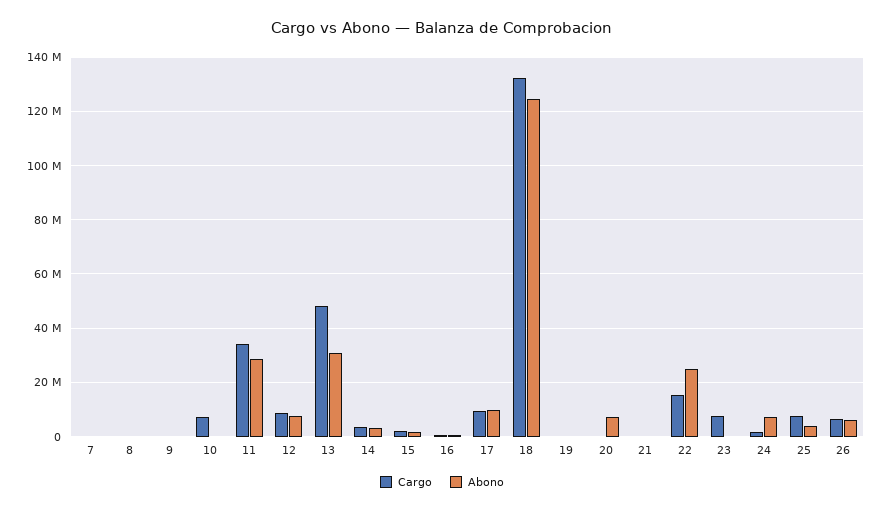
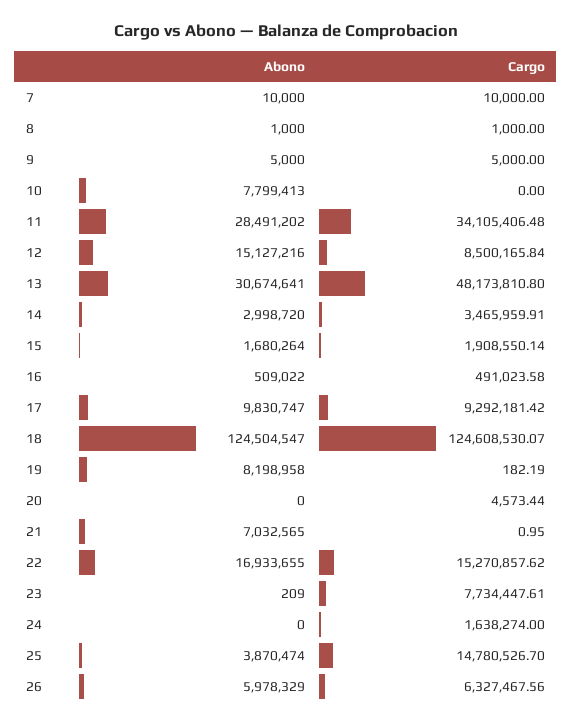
Cargo, 10: 7500000 -> 0
Abono, 10: 0 -> 7799413
Abono, 12: 7500000 -> 15127216
Cargo, 18: 132500000 -> 124608530.07
Abono, 19: 0 -> 8198958
Abono, 20: 7500000 -> 0
Abono, 21: 0 -> 7032565
Abono, 22: 25000000 -> 16933655
Abono, 24: 7500000 -> 0
Cargo, 25: 7500000 -> 14780526.7

